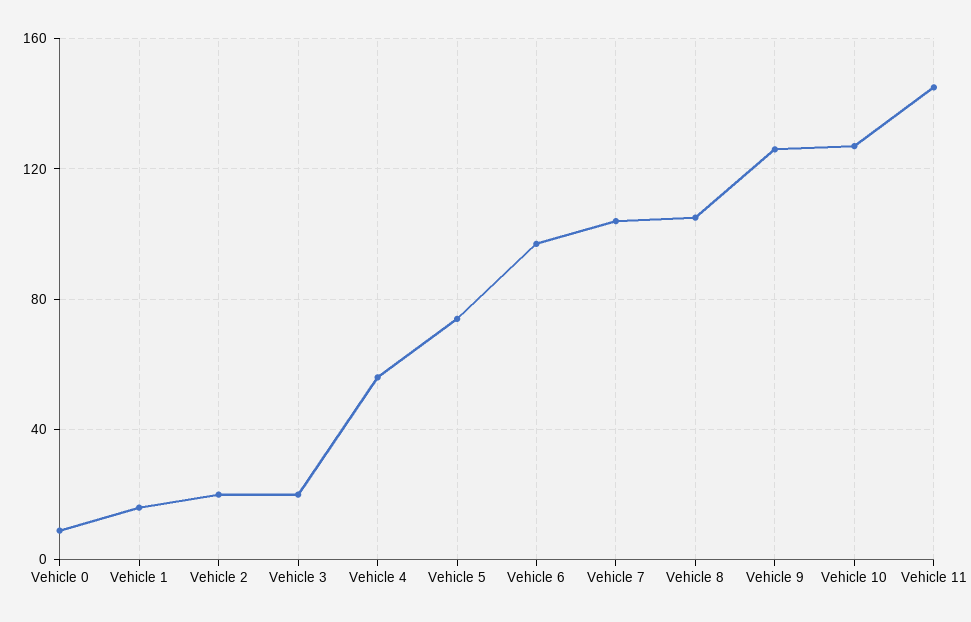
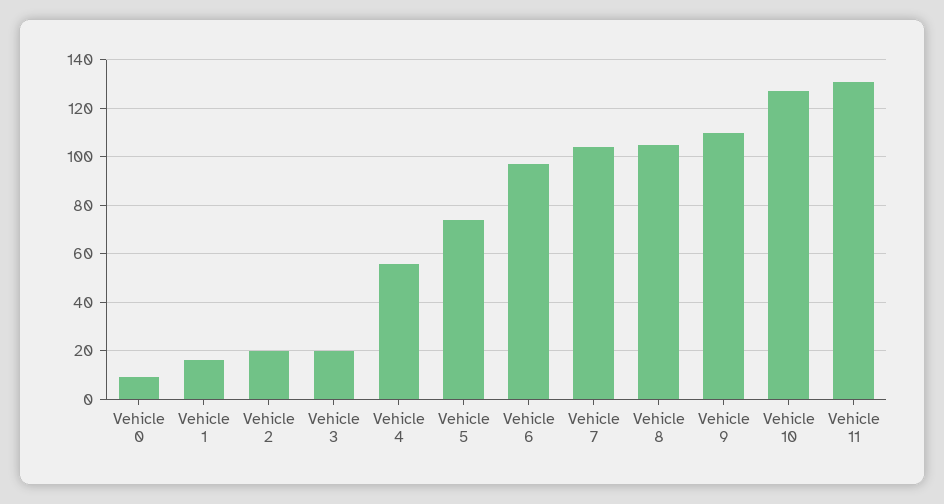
Vehicle 9: 125 -> 110
Vehicle 11: 145 -> 130

